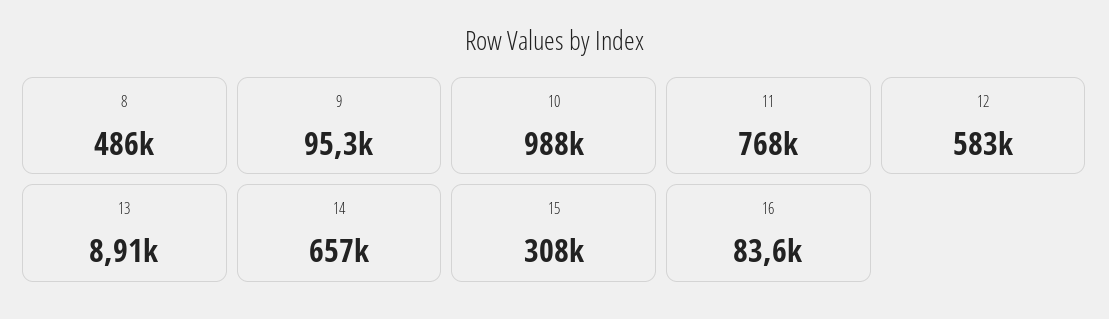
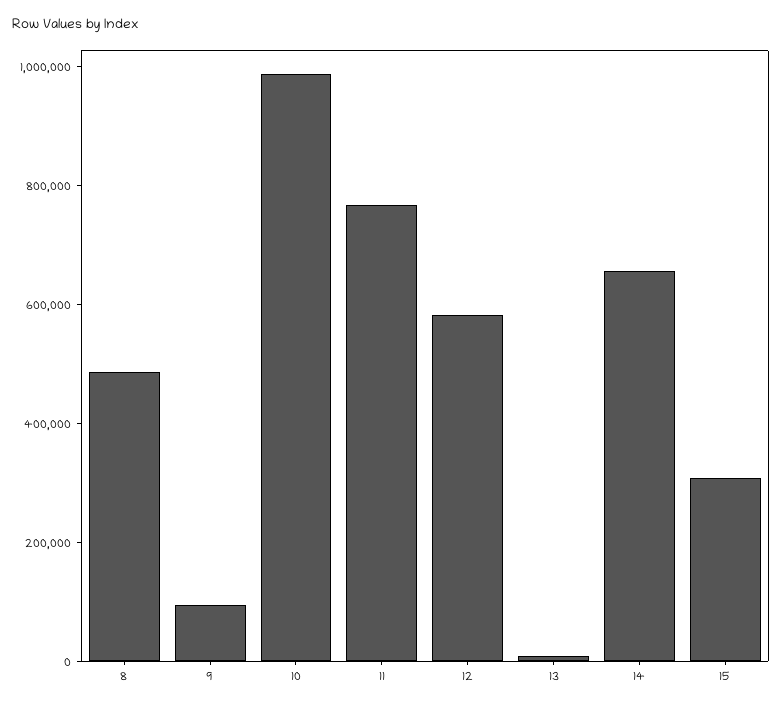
16: 83600 -> none

